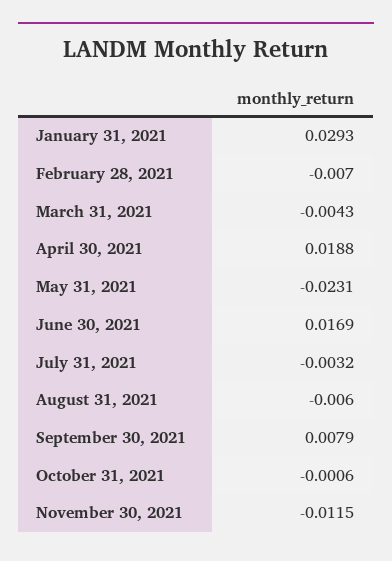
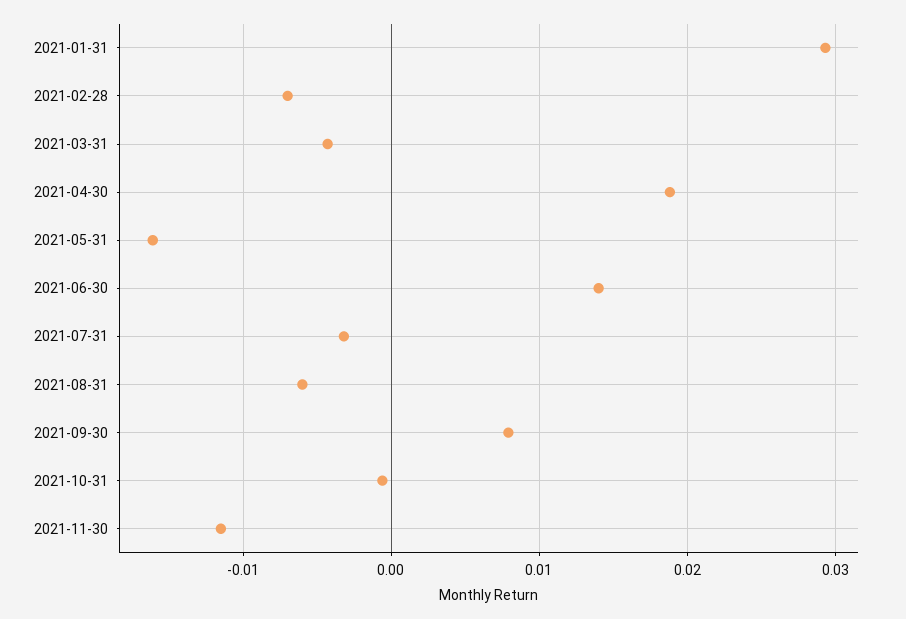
May 31, 2021: -0.0231 -> -0.016
June 30, 2021: 0.0169 -> 0.014

